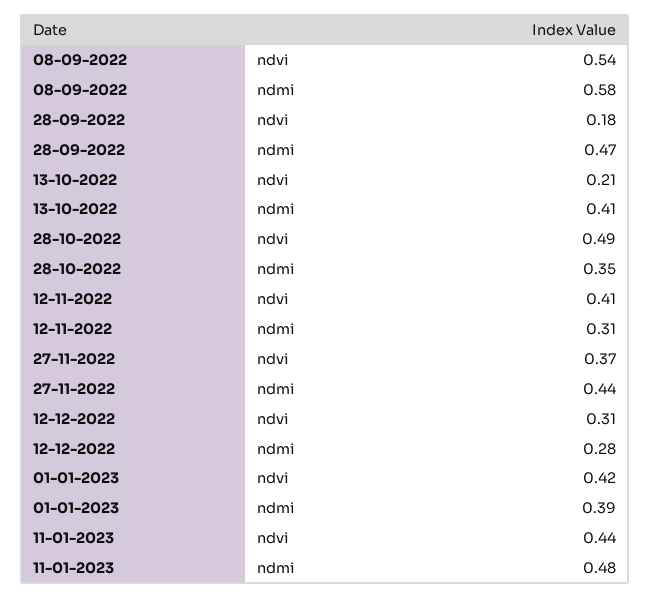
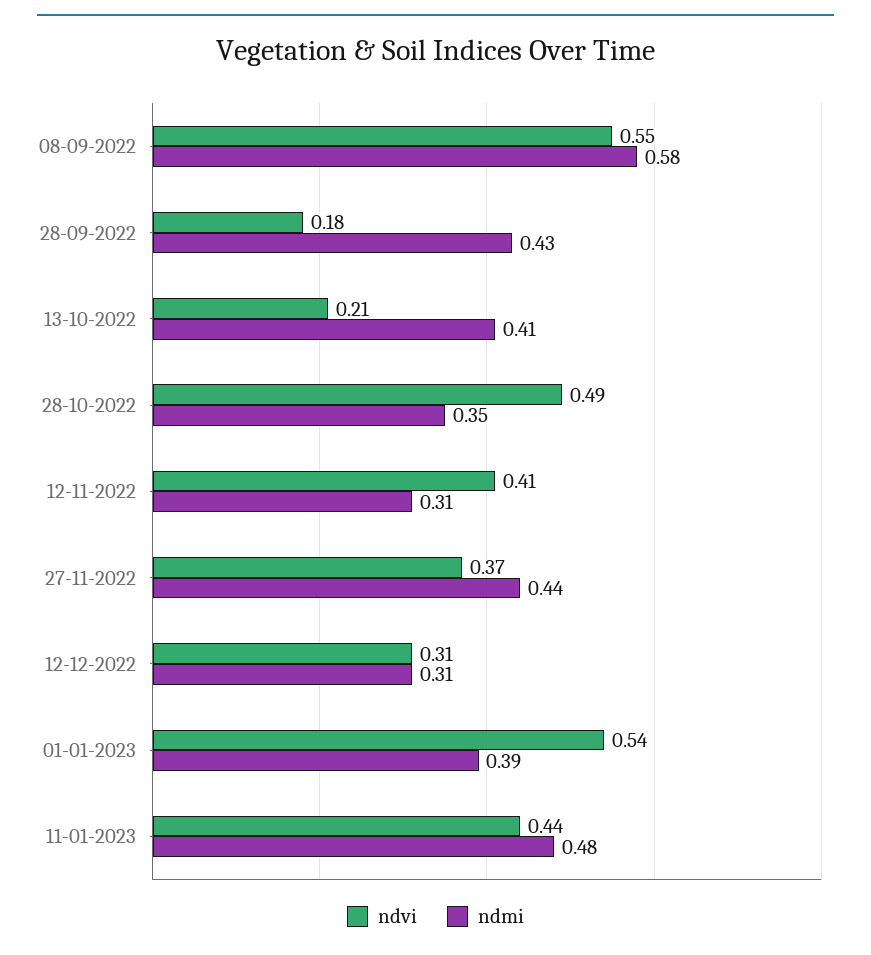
ndvi, 08-09-2022: 0.54 -> 0.55
ndmi, 28-09-2022: 0.47 -> 0.43
ndmi, 12-12-2022: 0.28 -> 0.31
ndvi, 01-01-2023: 0.42 -> 0.54

